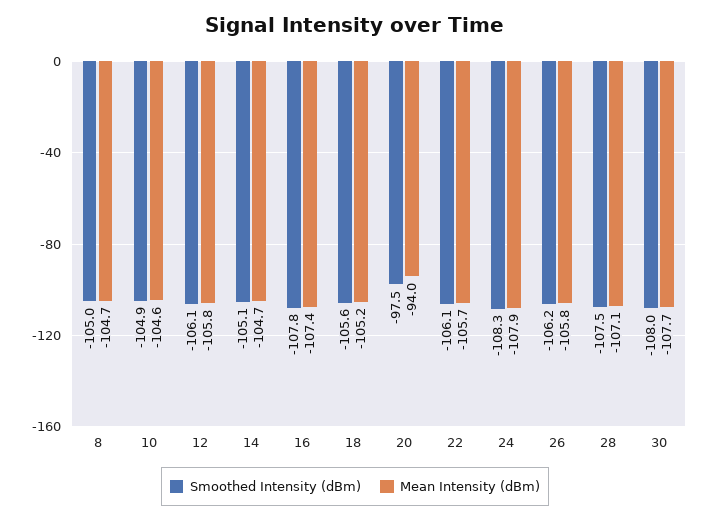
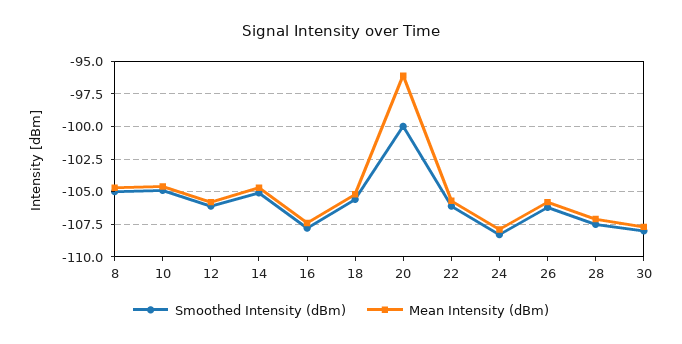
Smoothed Intensity (dBm), 20: -97.5 -> -100
Mean Intensity (dBm), 20: -94 -> -96

